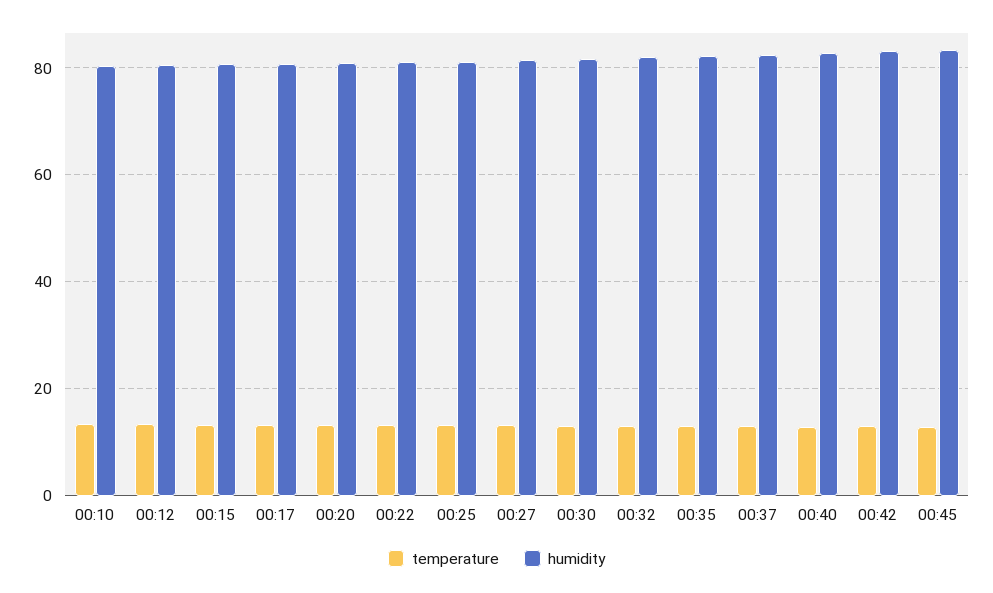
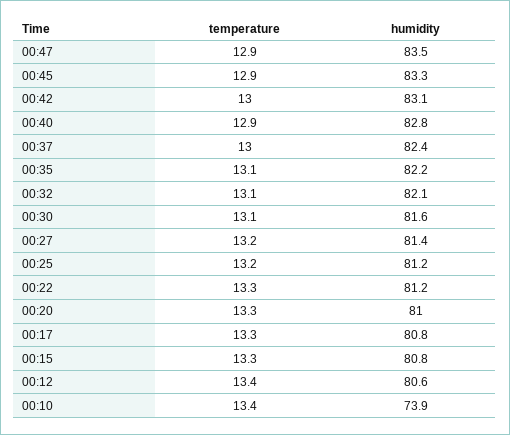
humidity, 00:10: 80 -> 73.9
temperature, 00:47: none -> 12.9
humidity, 00:47: none -> 83.5

